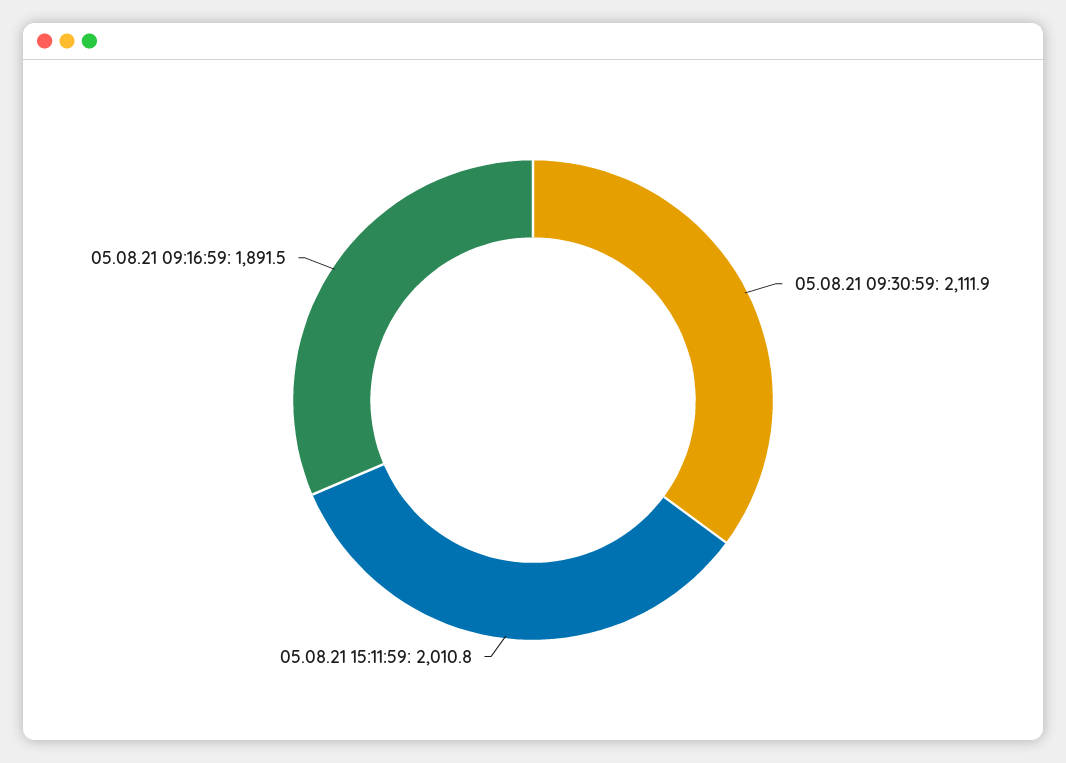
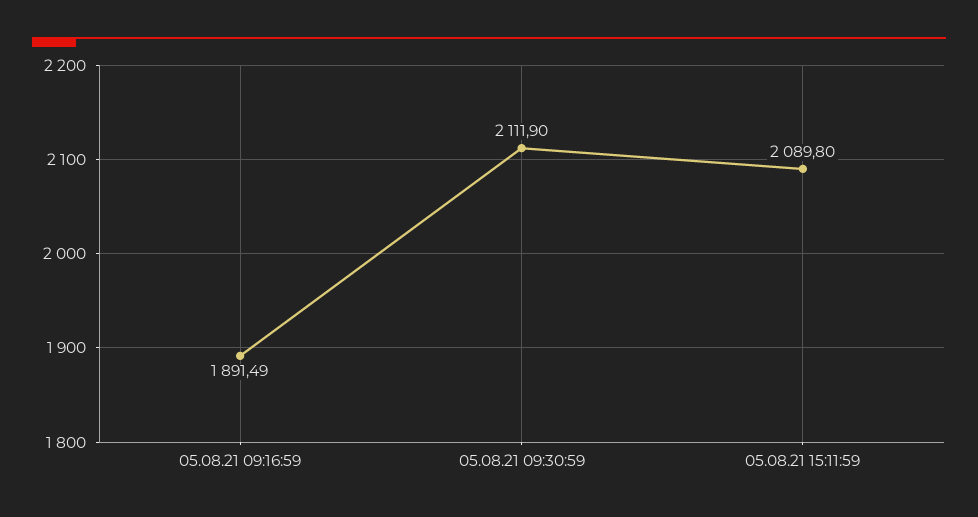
05.08.21 15:11:59: 2010.8 -> 2089.8

